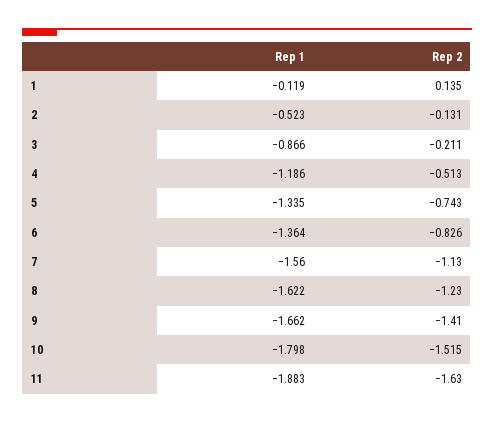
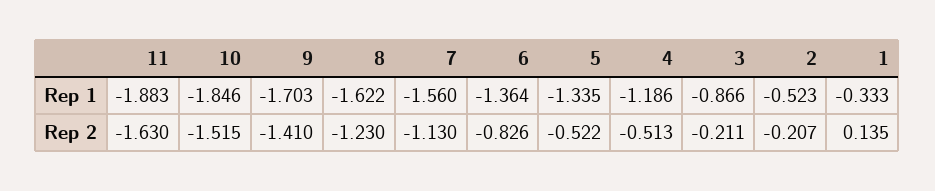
Rep 1, 1: -0.119 -> -0.333
Rep 2, 2: -0.131 -> -0.207
Rep 2, 5: -0.743 -> -0.522
Rep 1, 9: -1.662 -> -1.703
Rep 1, 10: -1.798 -> -1.846

